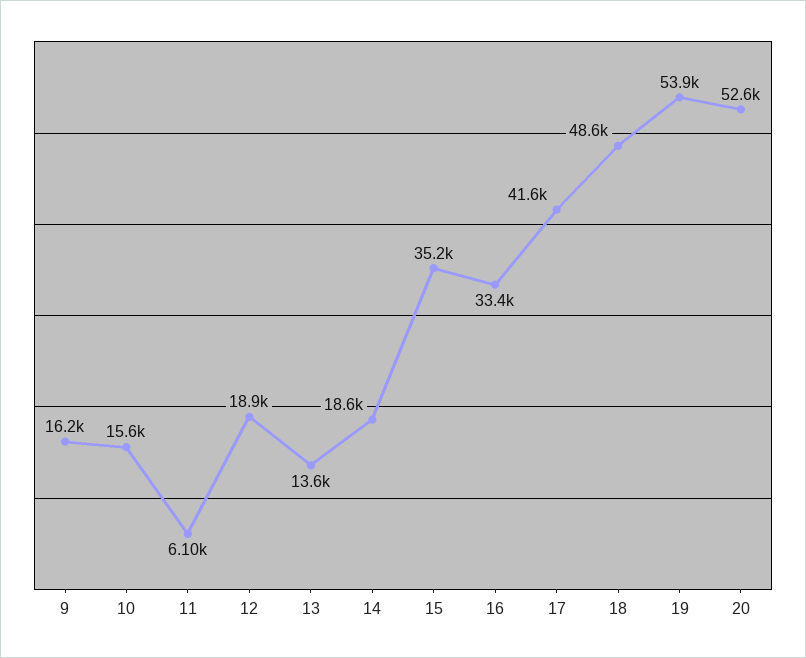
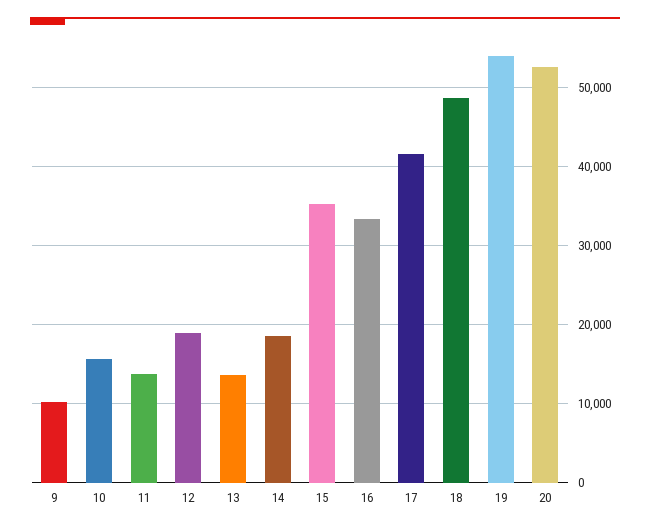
9: 16200 -> 10000
11: 6100 -> 14000

